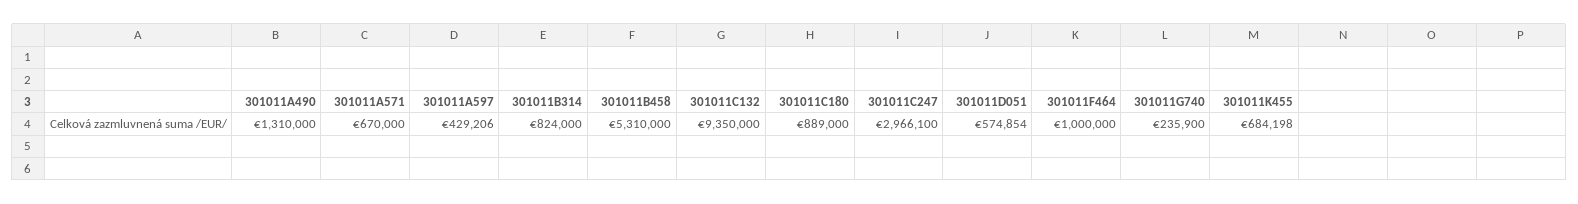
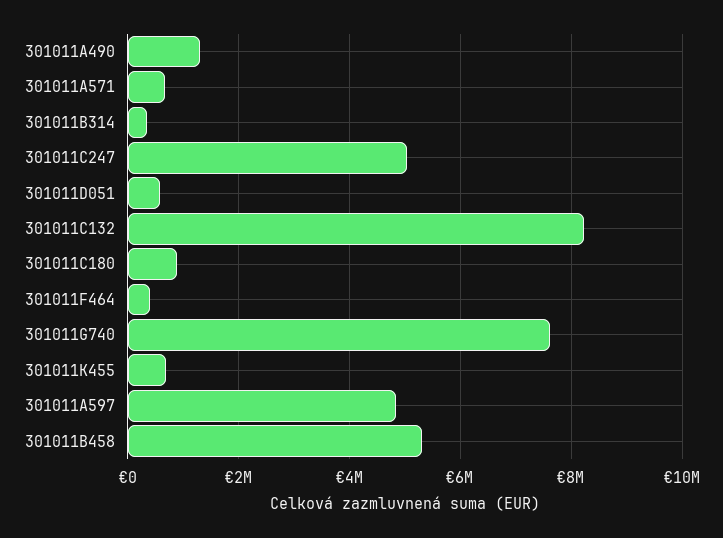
301011A597: 429206 -> 4800000
301011B314: 824000 -> 400000
301011C132: 9350000 -> 8200000
301011C247: 2966100 -> 5000000
301011F464: 1000000 -> 400000
301011G740: 235900 -> 7600000

